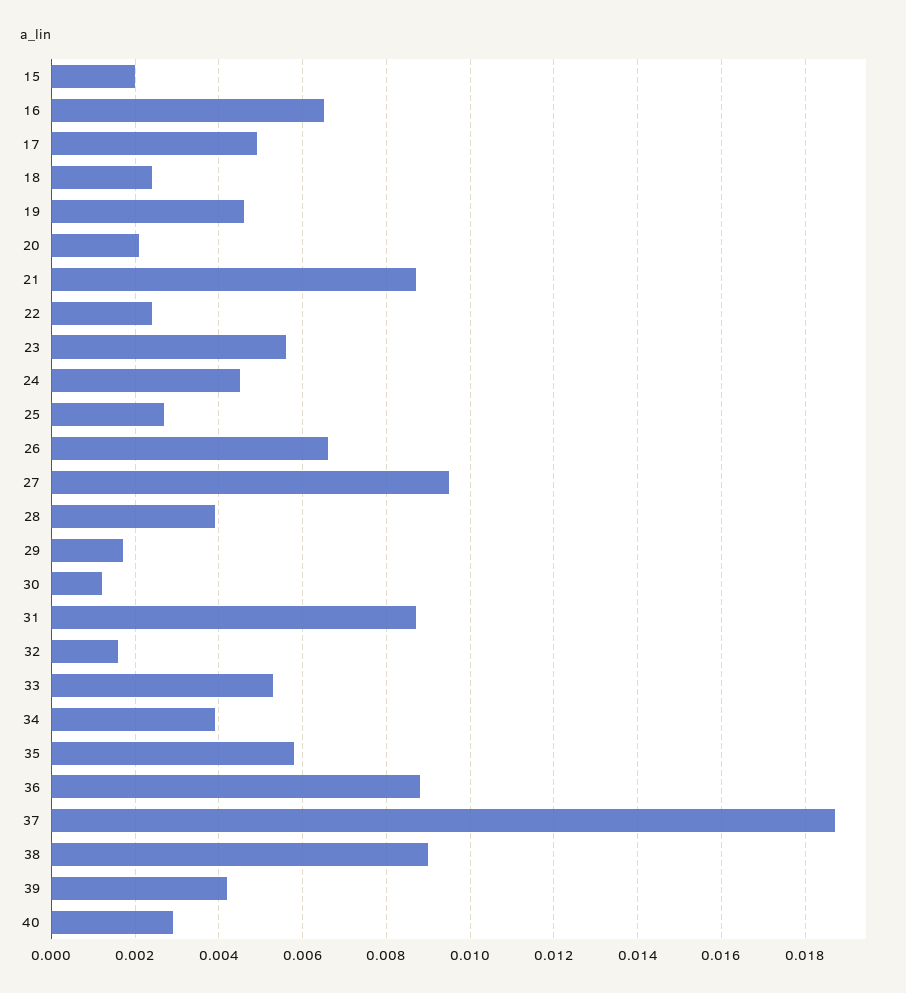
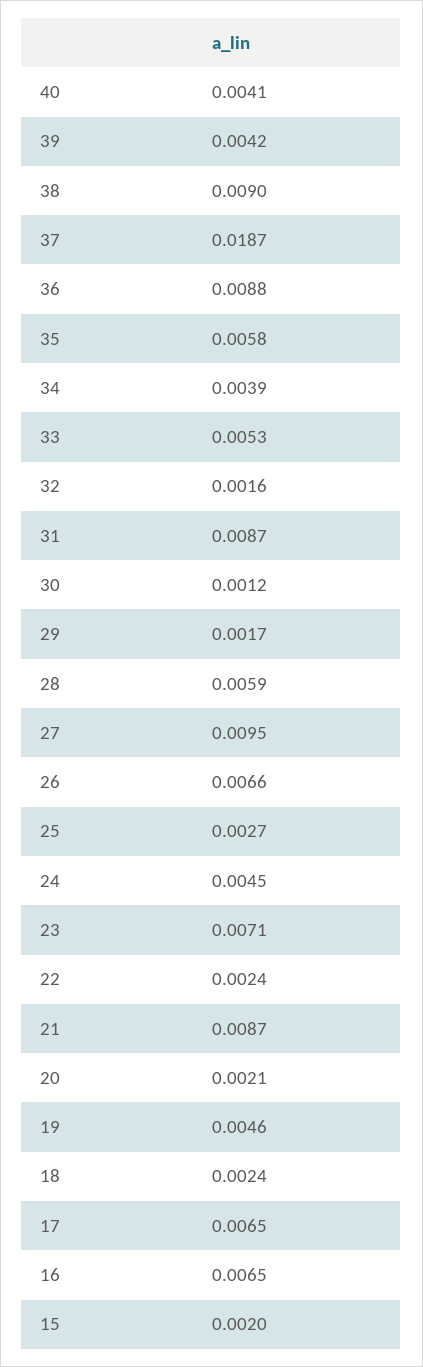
17: 0.005 -> 0.0065
23: 0.0055 -> 0.0071
28: 0.004 -> 0.0059
40: 0.003 -> 0.0041

